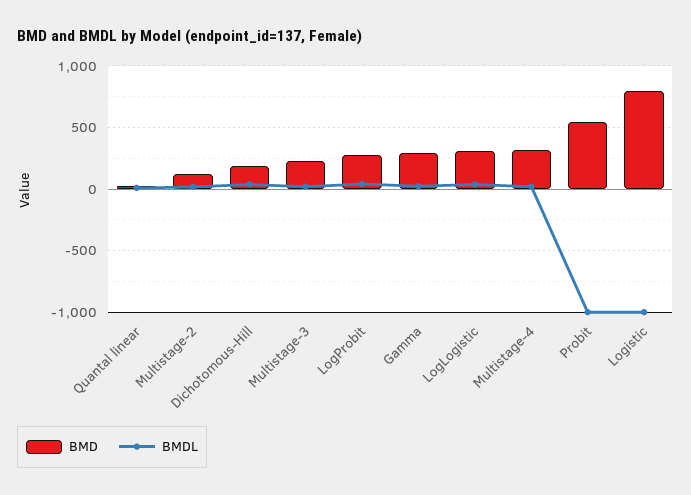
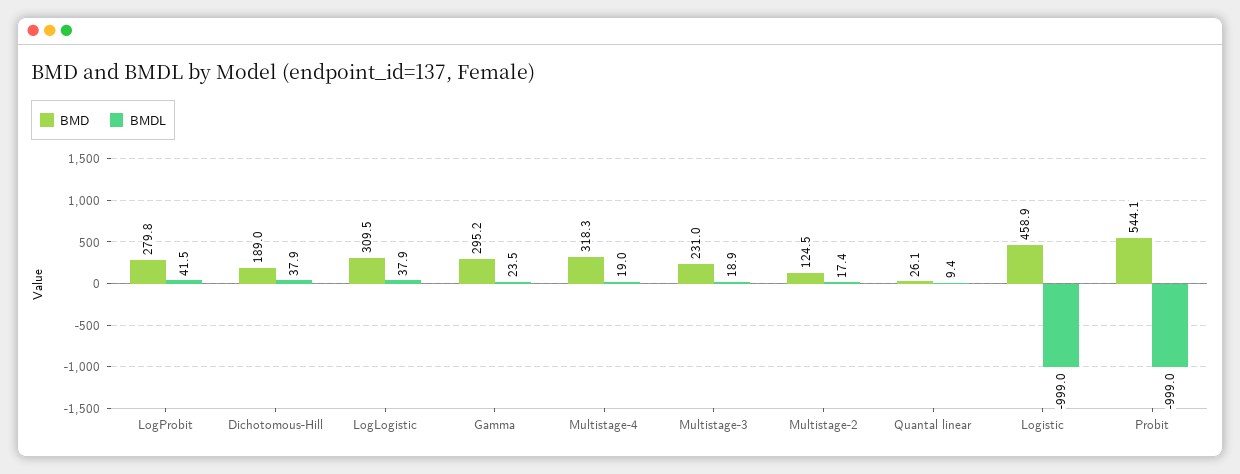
BMD, Logistic: 800 -> 458.9

